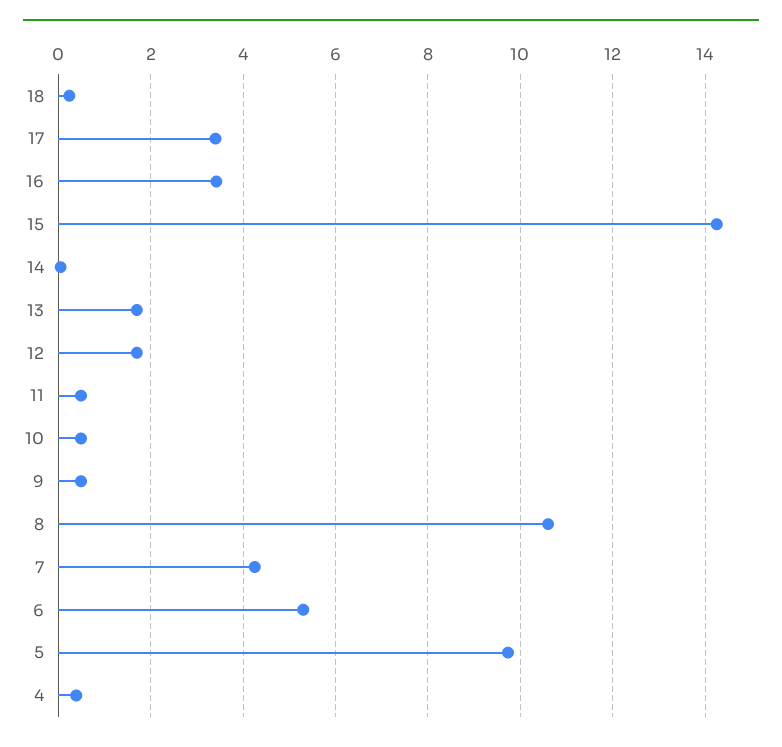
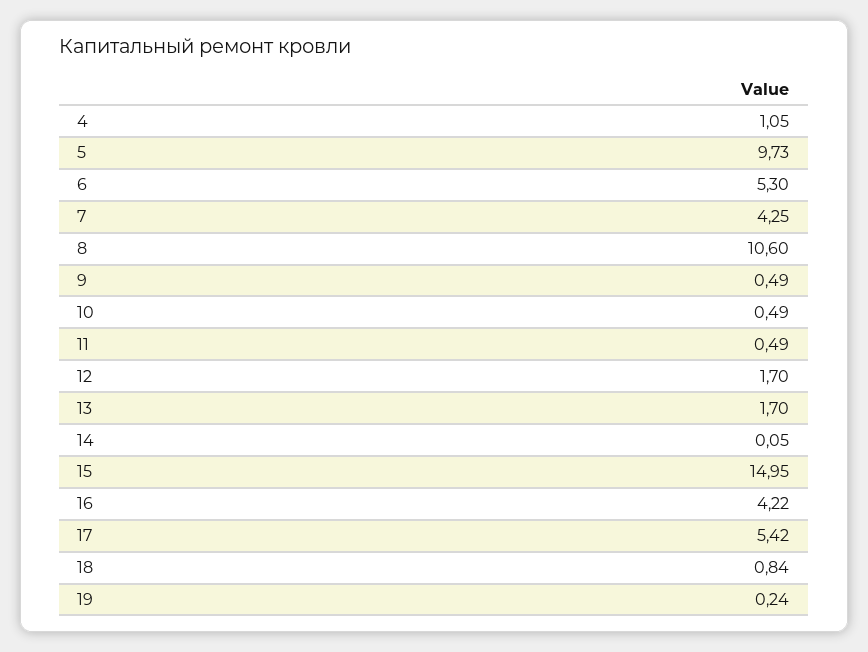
18: 0.2 -> 0.84
17: 3.4 -> 5.42
16: 3.4 -> 4.22
15: 14.2 -> 14.95
4: 0.4 -> 1.05
19: none -> 0.24

